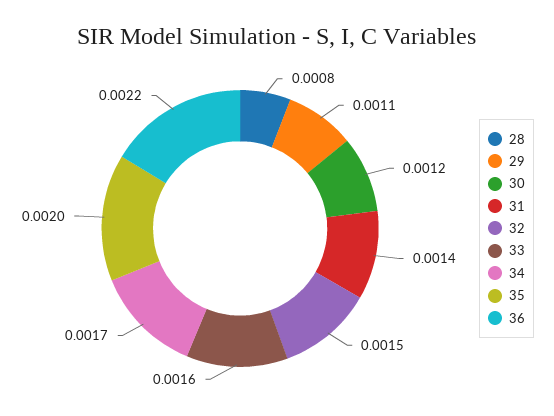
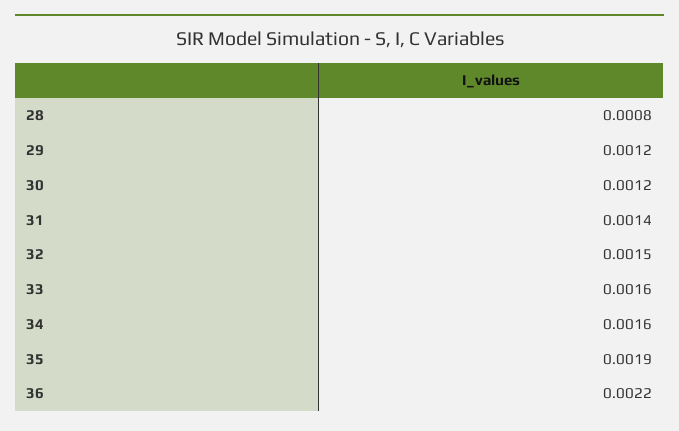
29: 0.0011 -> 0.0012
34: 0.0017 -> 0.0016
35: 0.002 -> 0.0019

